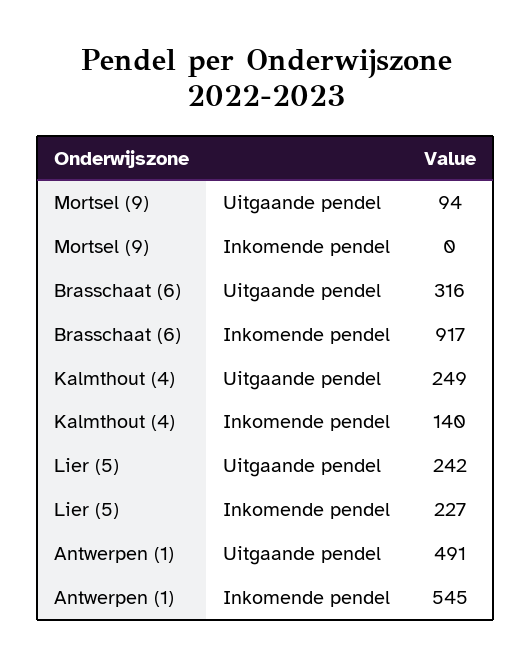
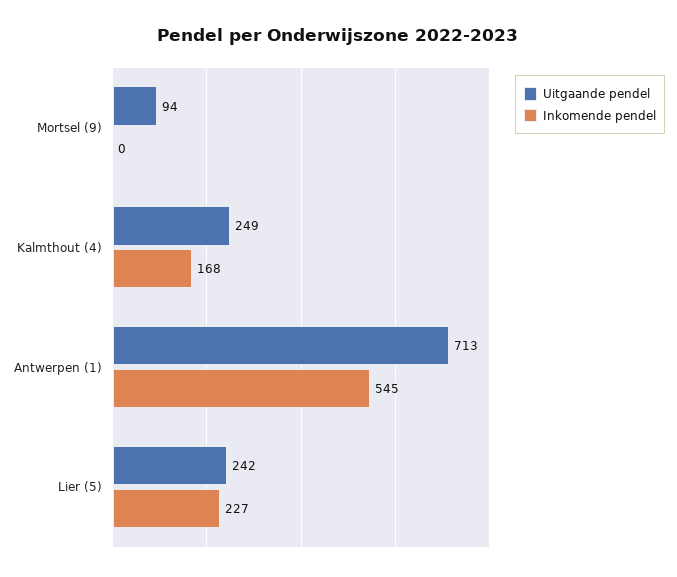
Uitgaande pendel, Brasschaat (6): 316 -> none
Inkomende pendel, Brasschaat (6): 917 -> none
Inkomende pendel, Kalmthout (4): 140 -> 168
Uitgaande pendel, Antwerpen (1): 491 -> 713

